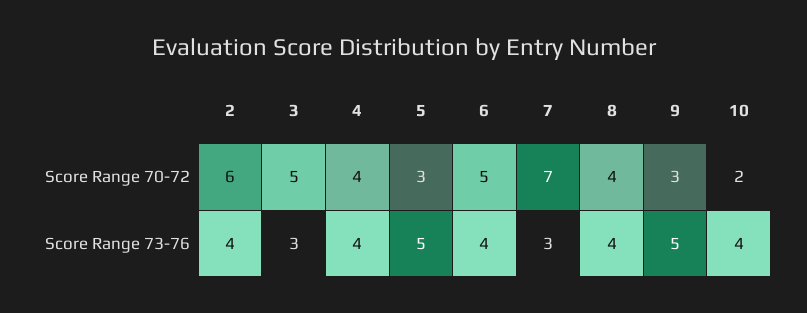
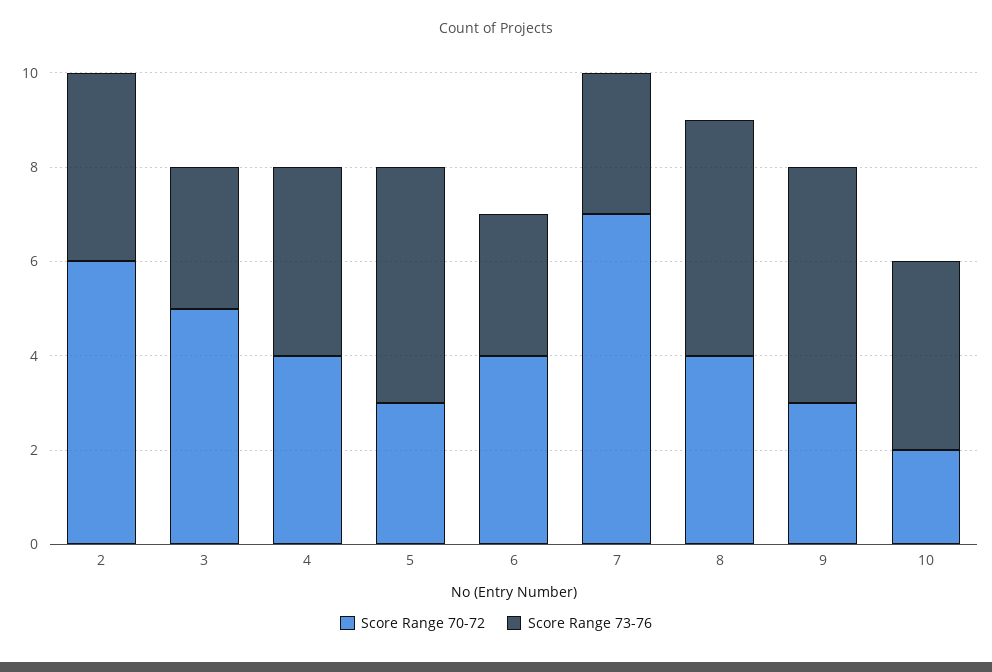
Score Range 70-72, 6: 5 -> 4
Score Range 73-76, 6: 4 -> 3
Score Range 73-76, 8: 4 -> 5

